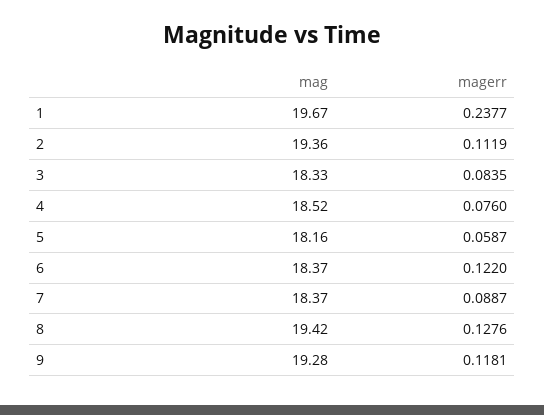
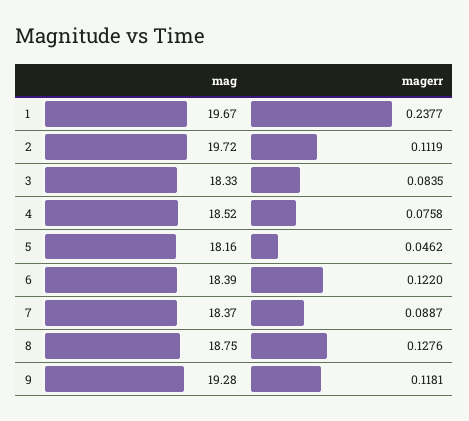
mag, 2: 19.36 -> 19.72
magerr, 4: 0.076 -> 0.0758
magerr, 5: 0.0587 -> 0.0462
mag, 6: 18.37 -> 18.39
mag, 8: 19.42 -> 18.75

